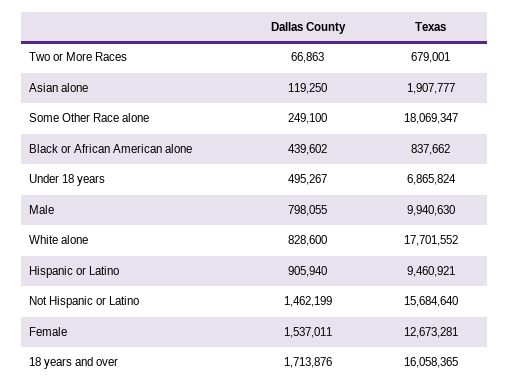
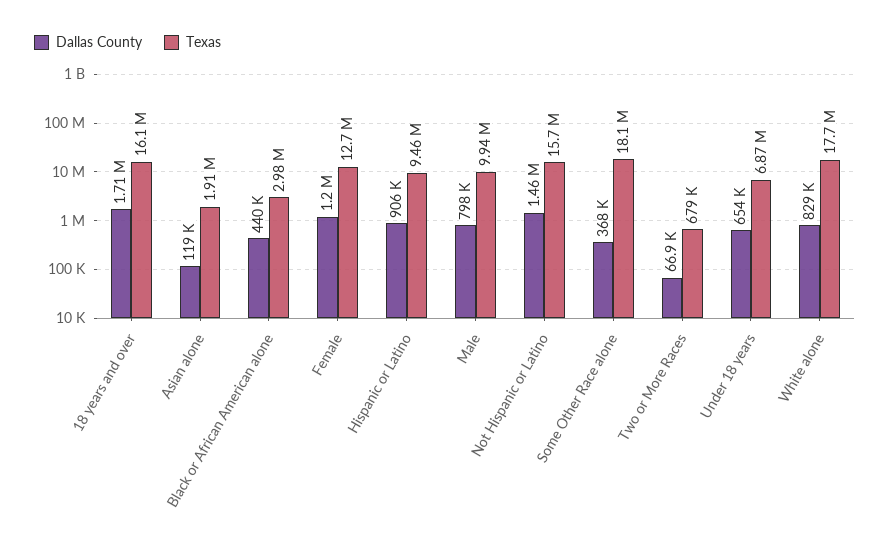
Dallas County, Some Other Race alone: 249100 -> 368000
Texas, Black or African American alone: 837662 -> 2980000
Dallas County, Under 18 years: 495267 -> 654000
Dallas County, Female: 1537011 -> 1200000

